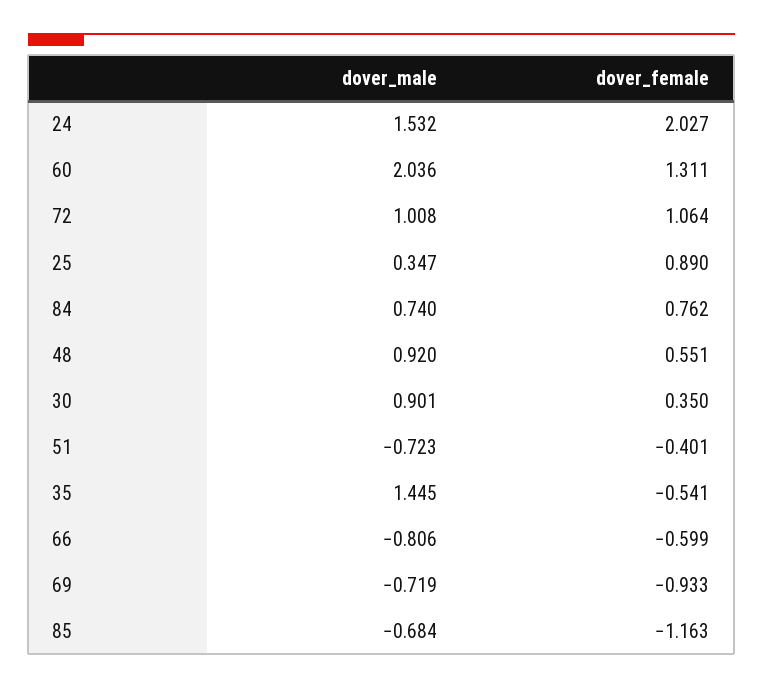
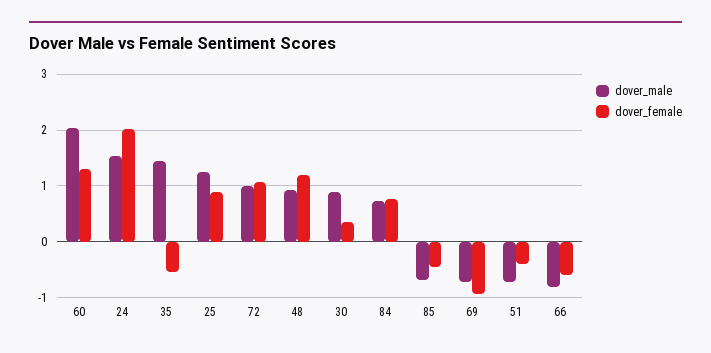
dover_male, 25: 0.347 -> 1.2
dover_female, 48: 0.551 -> 1.2
dover_female, 85: -1.163 -> -0.4

